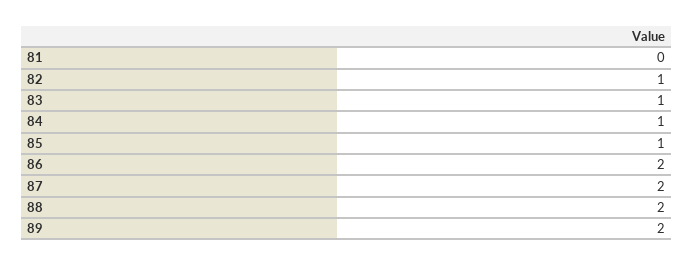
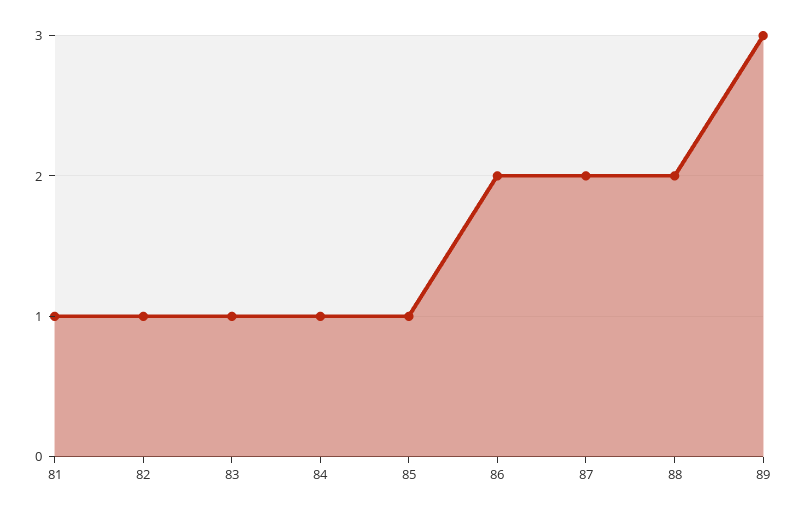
81: 0 -> 1
89: 2 -> 3

